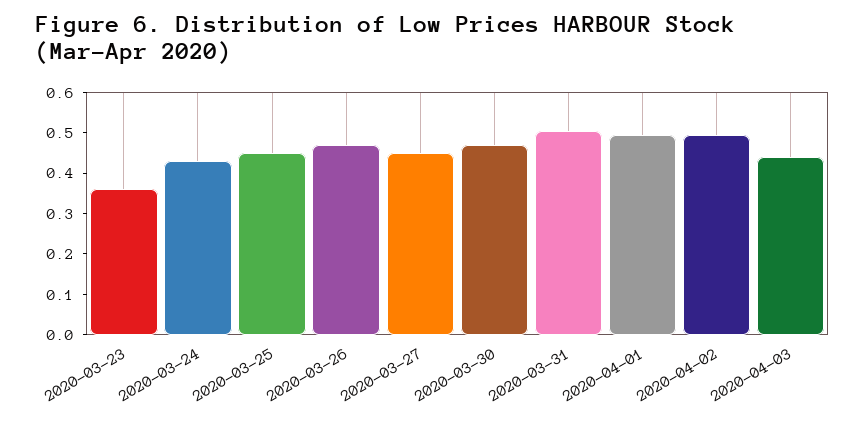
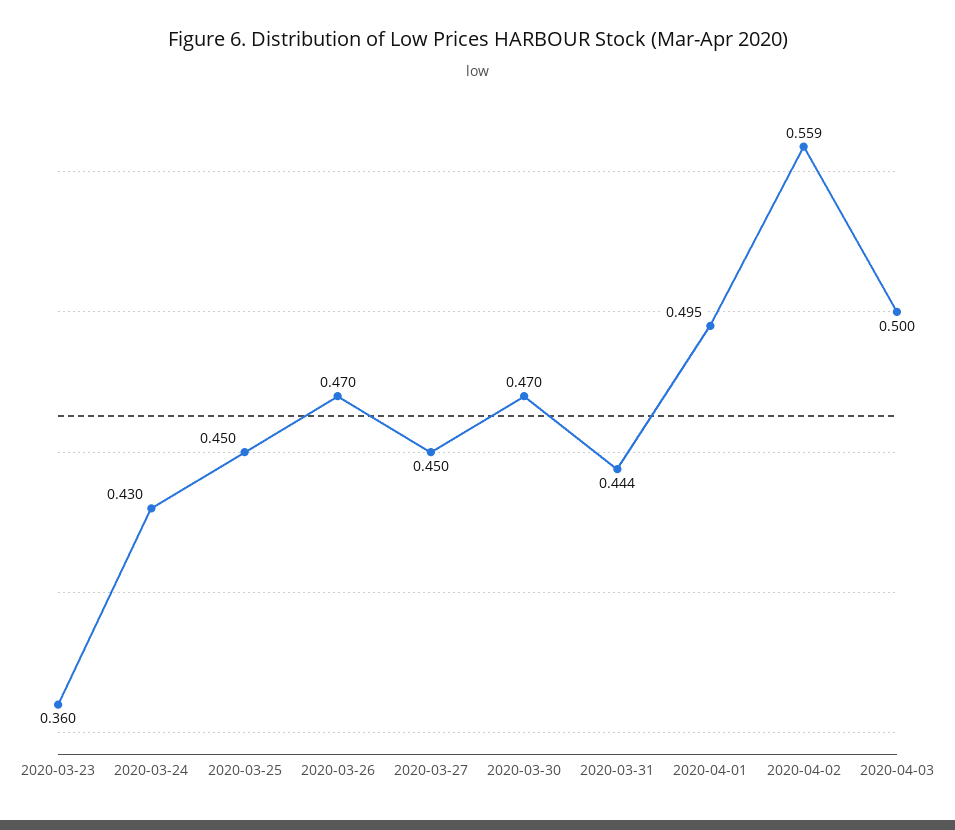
2020-03-31: 0.5 -> 0.444
2020-04-02: 0.5 -> 0.559
2020-04-03: 0.44 -> 0.5

